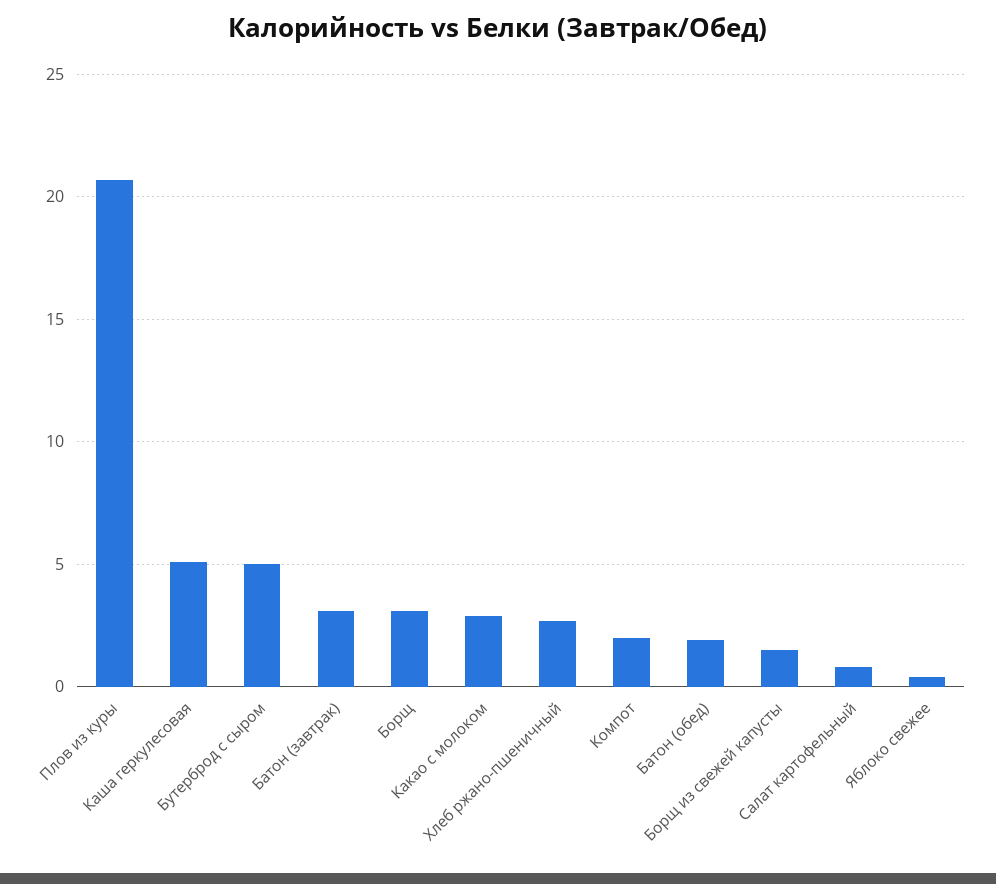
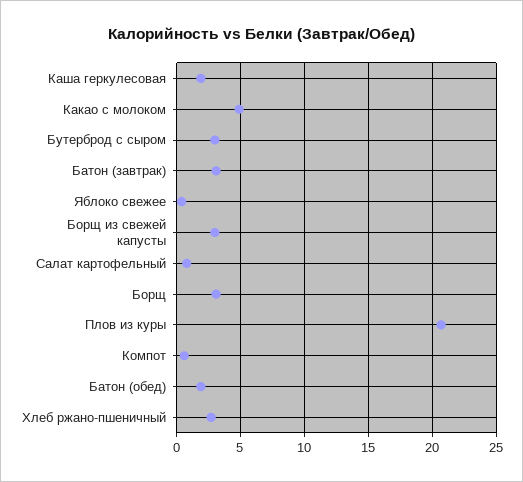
Каша геркулесовая: 5 -> 2
Бутерброд с сыром: 5 -> 3
Какао с молоком: 3 -> 5
Компот: 2 -> 0.5
Борщ из свежей капусты: 1.5 -> 3

